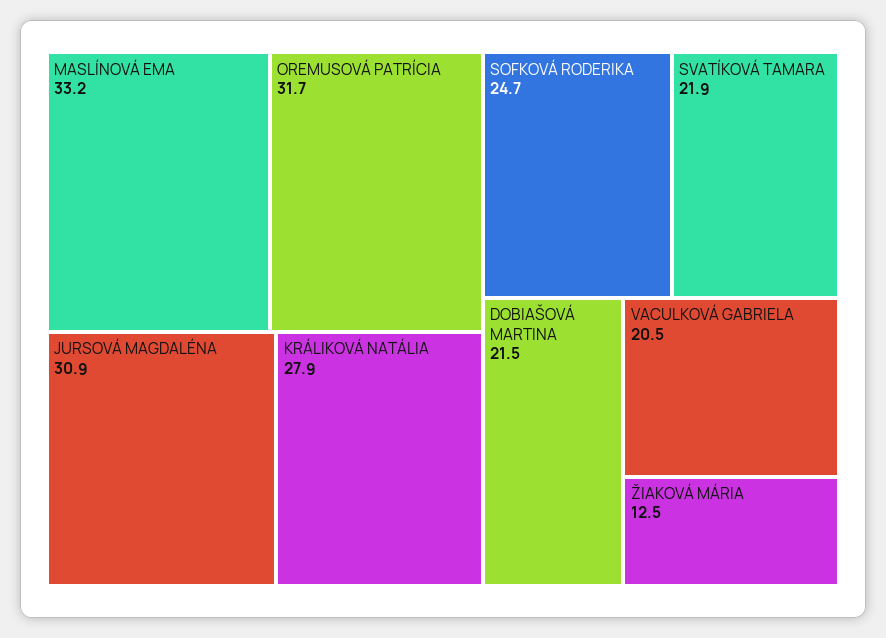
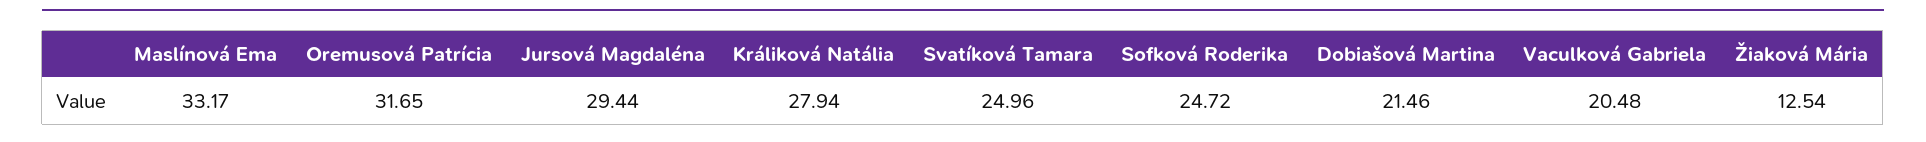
JURSOVÁ MAGDALÉNA: 30.9 -> 29.44
SVATÍKOVÁ TAMARA: 21.9 -> 24.96

